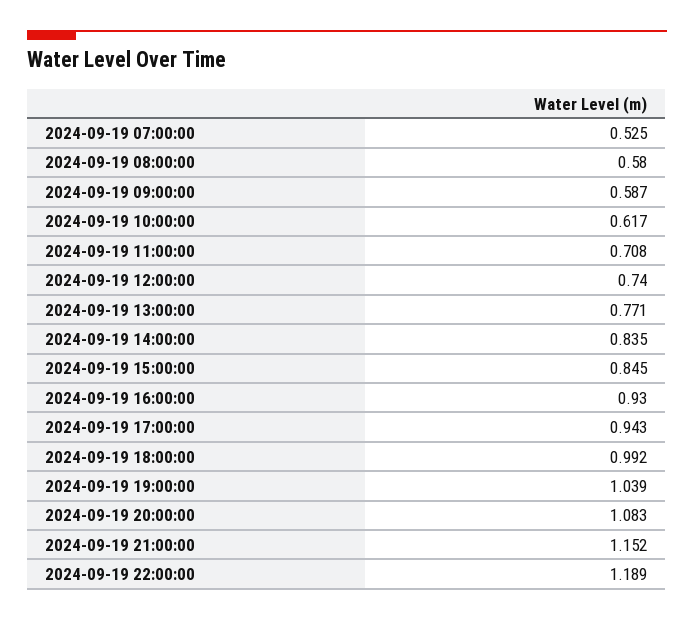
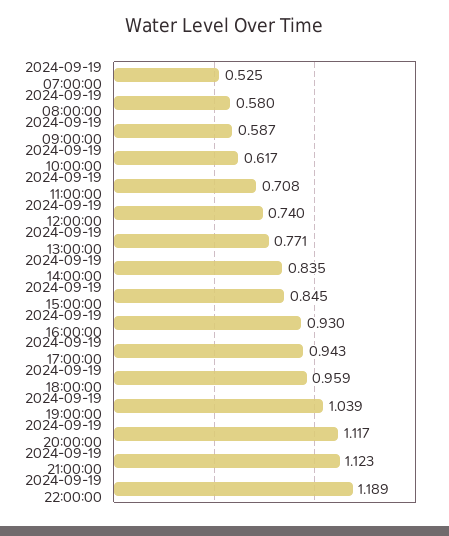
2024-09-19 18:00:00: 0.992 -> 0.959
2024-09-19 20:00:00: 1.083 -> 1.117
2024-09-19 21:00:00: 1.152 -> 1.123

